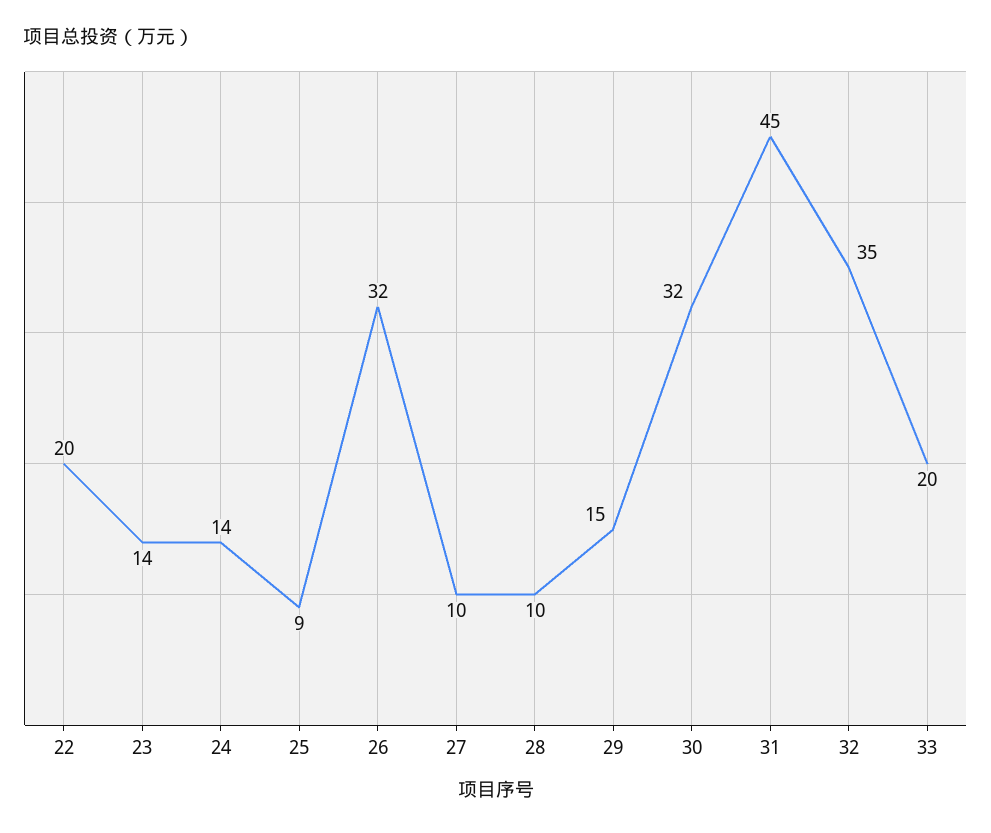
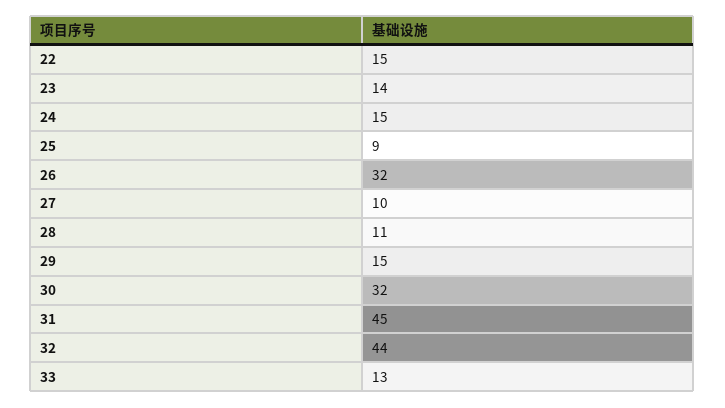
22: 20 -> 15
24: 14 -> 15
28: 10 -> 11
32: 35 -> 44
33: 20 -> 13

